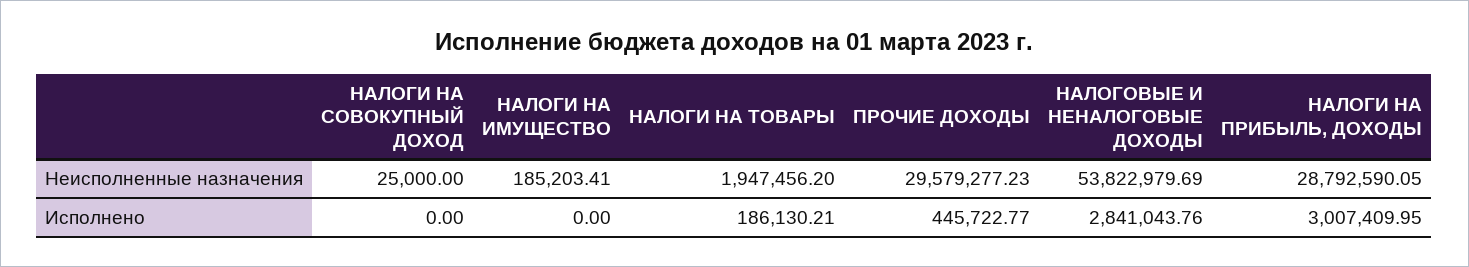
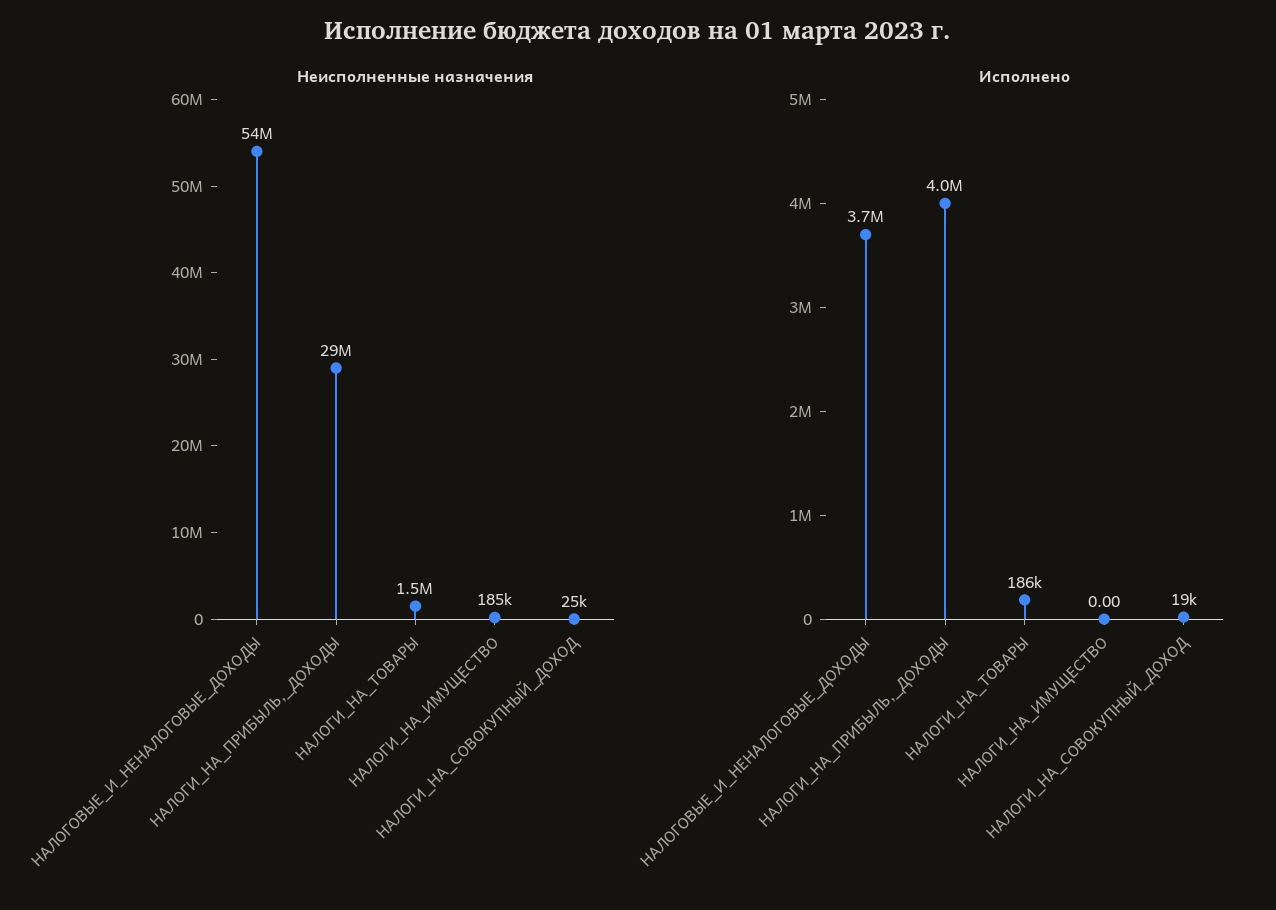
Неисполненные назначения, НАЛОГИ НА ТОВАРЫ: 1947456.2 -> 1500000
Неисполненные назначения, ПРОЧИЕ ДОХОДЫ: 29579277.23 -> none
Исполнено, НАЛОГИ НА СОВОКУПНЫЙ ДОХОД: 0 -> 19000
Исполнено, ПРОЧИЕ ДОХОДЫ: 445722.77 -> none
Исполнено, НАЛОГОВЫЕ И НЕНАЛОГОВЫЕ ДОХОДЫ: 2841043.76 -> 3700000
Исполнено, НАЛОГИ НА ПРИБЫЛЬ, ДОХОДЫ: 3007409.95 -> 4000000

